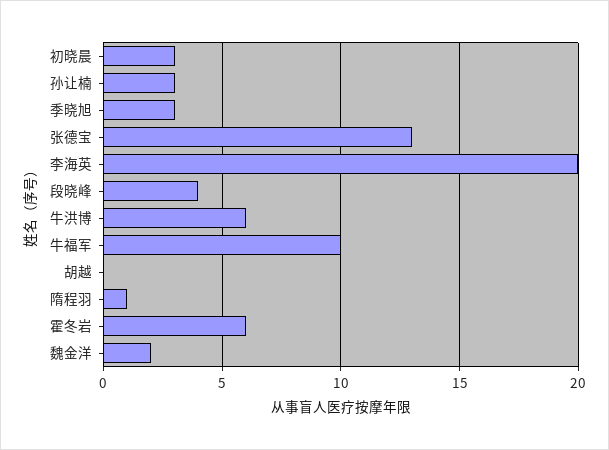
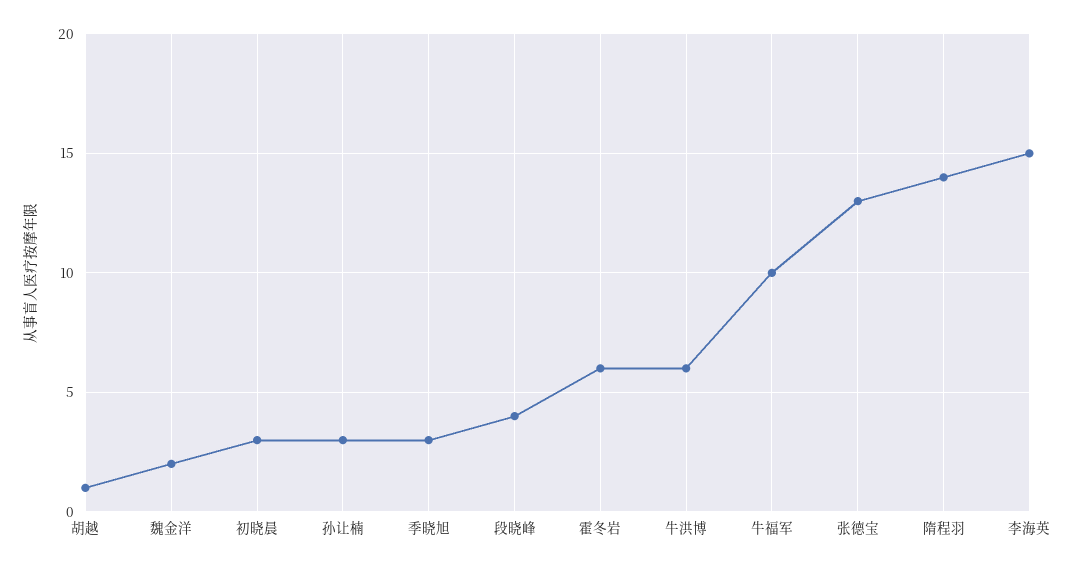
李海英: 20 -> 15
胡越: 0 -> 1
隋程羽: 1 -> 14

